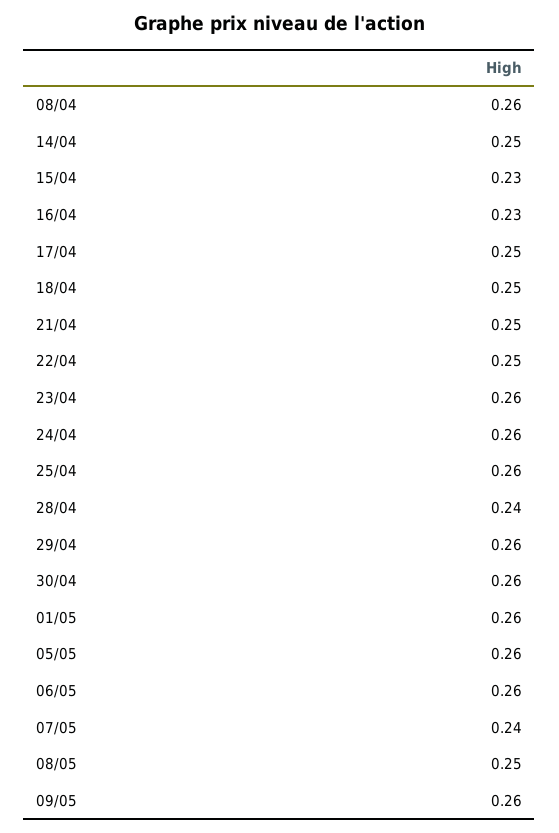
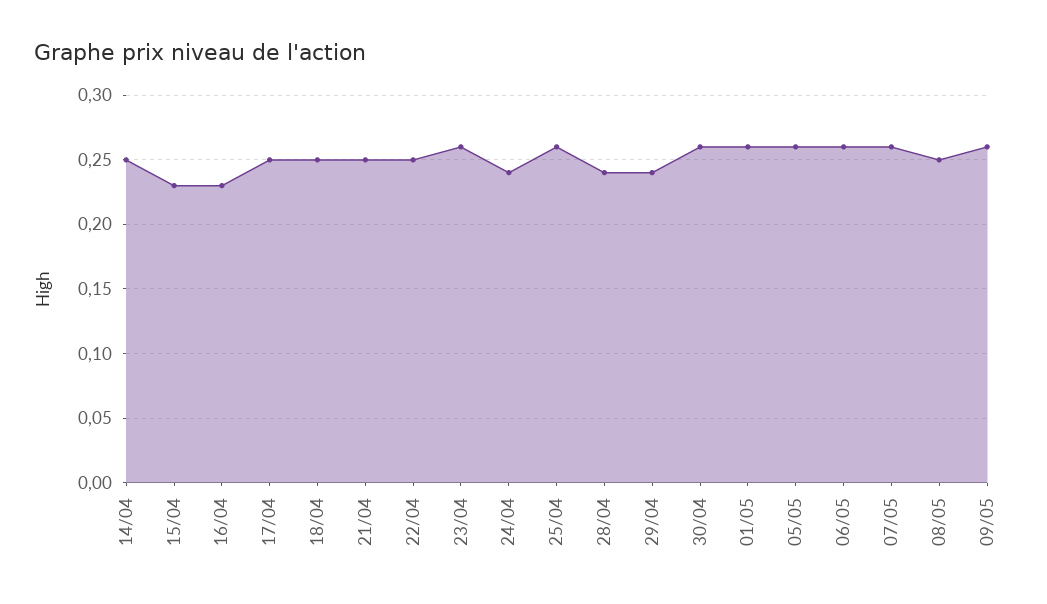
08/04: 0.26 -> none
24/04: 0.26 -> 0.24
29/04: 0.26 -> 0.24
07/05: 0.24 -> 0.26

